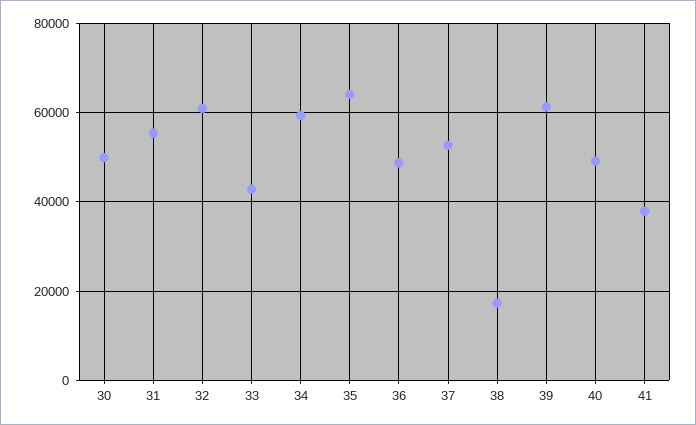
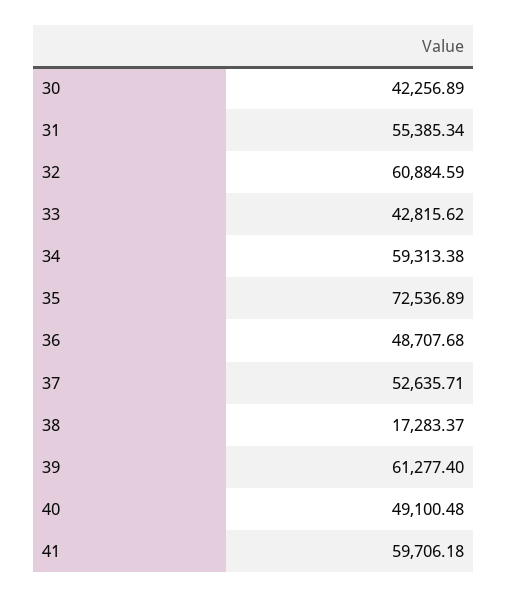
30: 50000 -> 42256.89
35: 64000 -> 72536.89
41: 38000 -> 59706.18

